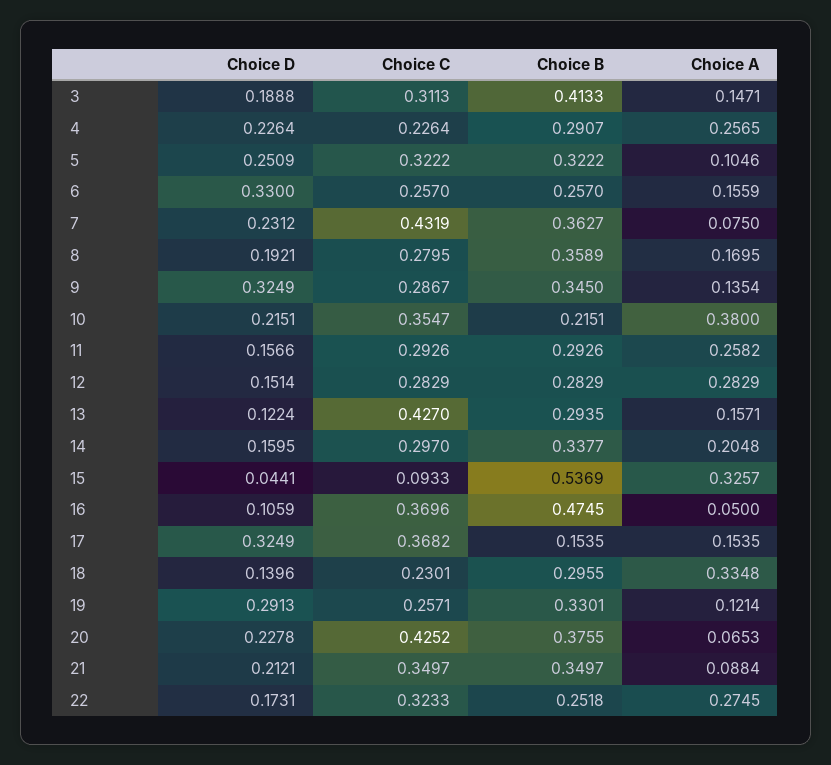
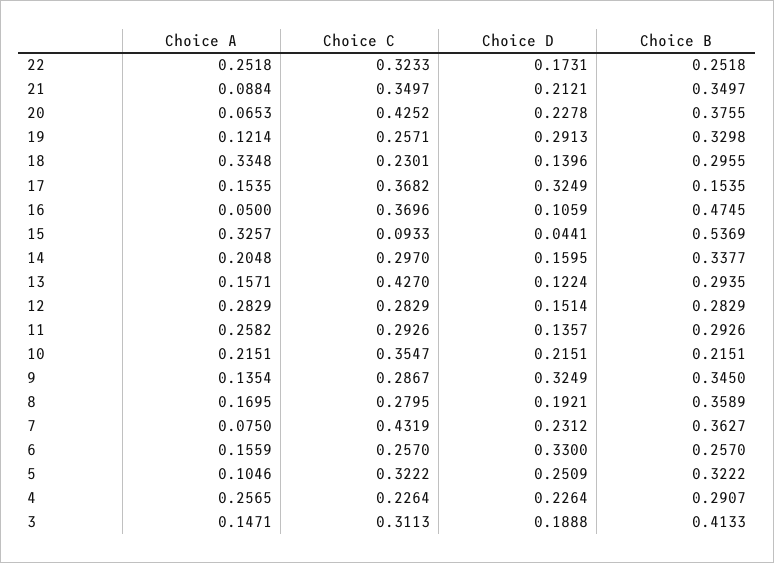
Choice A, 10: 0.38 -> 0.2151
Choice D, 11: 0.1566 -> 0.1357
Choice B, 19: 0.3301 -> 0.3298
Choice A, 22: 0.2745 -> 0.2518

